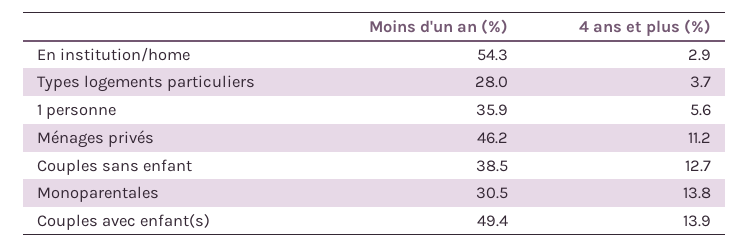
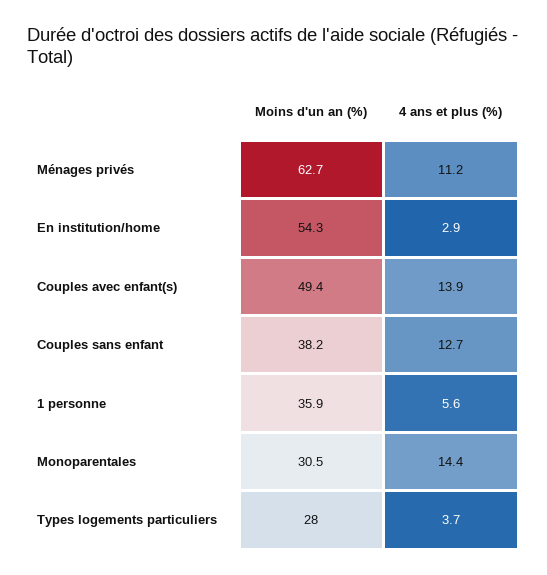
Moins d'un an (%), Ménages privés: 46.2 -> 62.7
Moins d'un an (%), Couples sans enfant: 38.5 -> 38.2
4 ans et plus (%), Monoparentales: 13.8 -> 14.4

